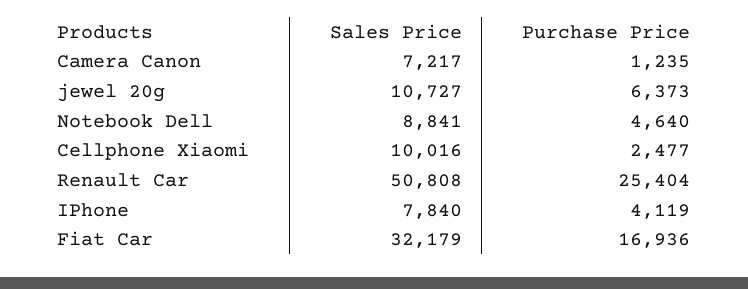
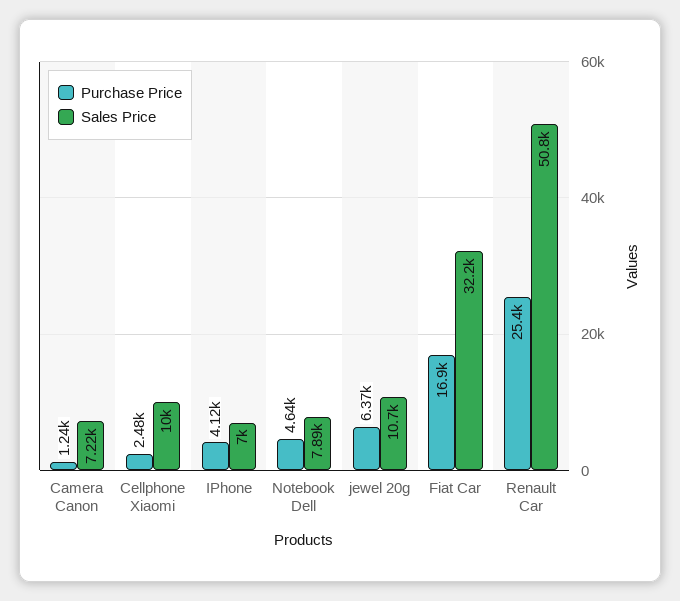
Sales Price, Notebook Dell: 8841 -> 7890
Sales Price, IPhone: 7840 -> 7000

